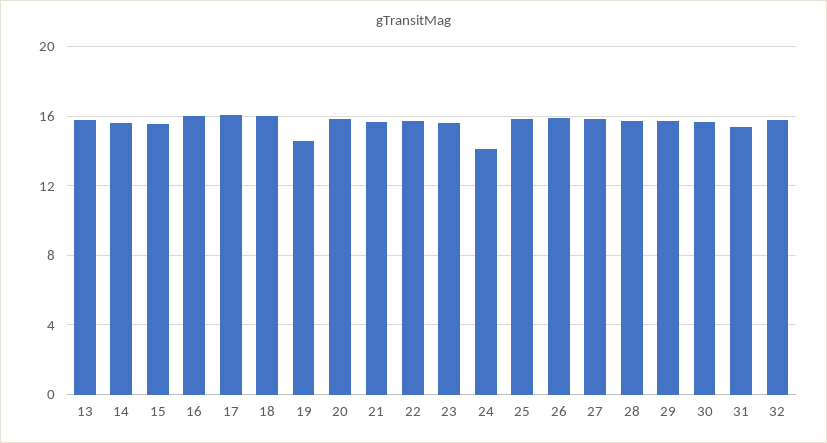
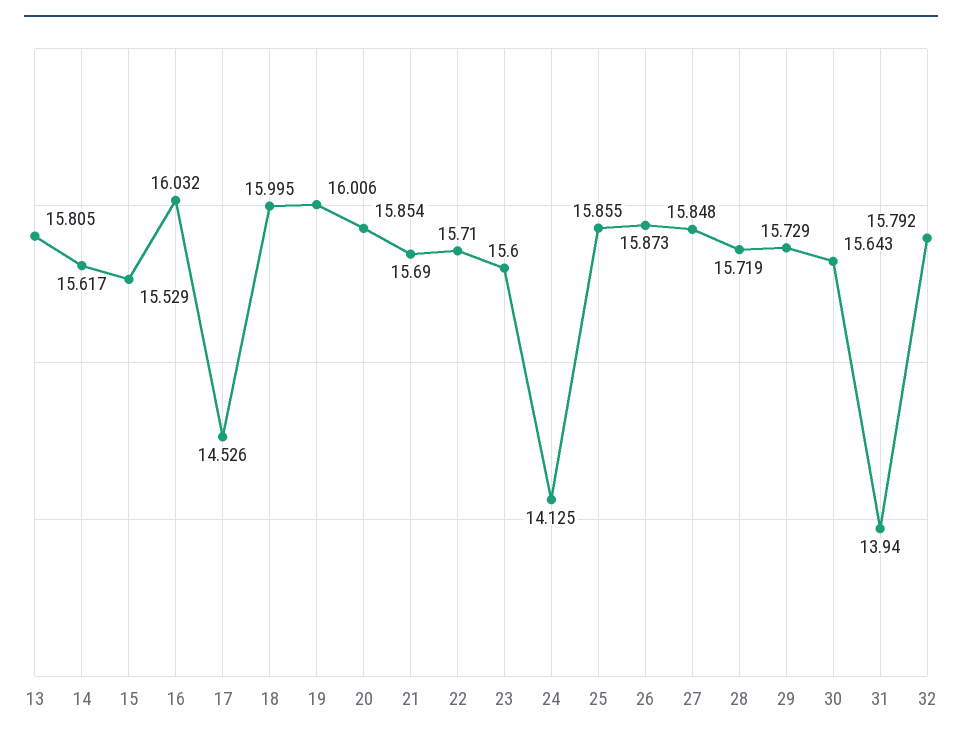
17: 16 -> 14.526
19: 14.5 -> 16.006
31: 15.5 -> 13.94

